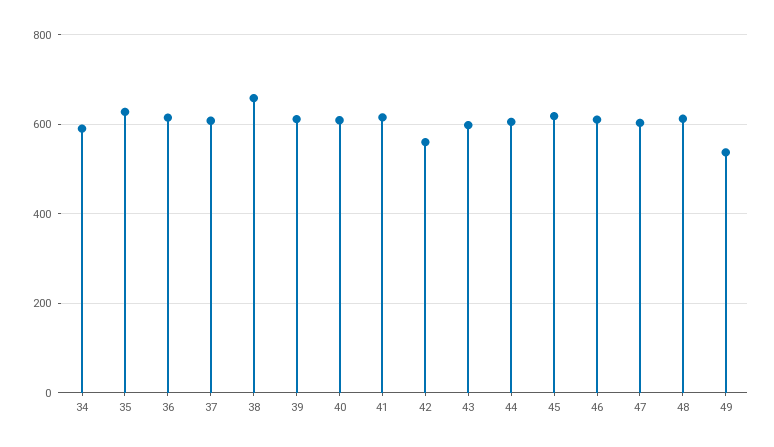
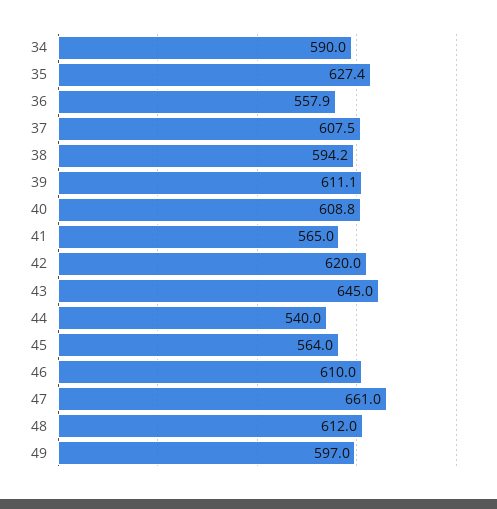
36: 620 -> 557.9
38: 660 -> 594.2
41: 620 -> 565
42: 560 -> 620
43: 600 -> 645
44: 600 -> 540
45: 620 -> 564
47: 600 -> 661
49: 540 -> 597

